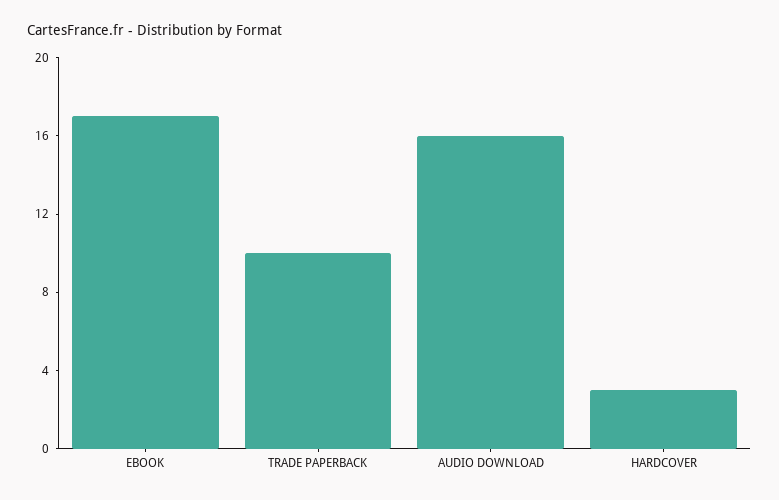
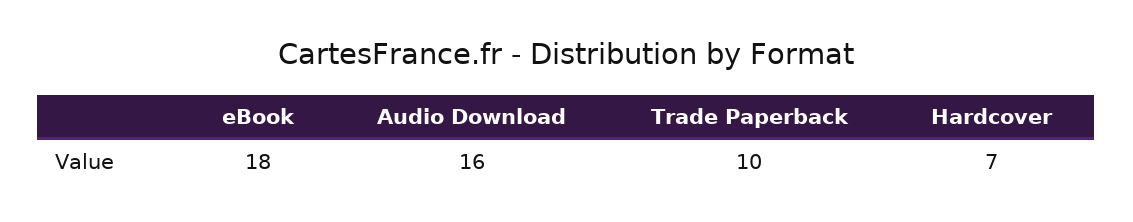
EBOOK: 17 -> 18
HARDCOVER: 3 -> 7

